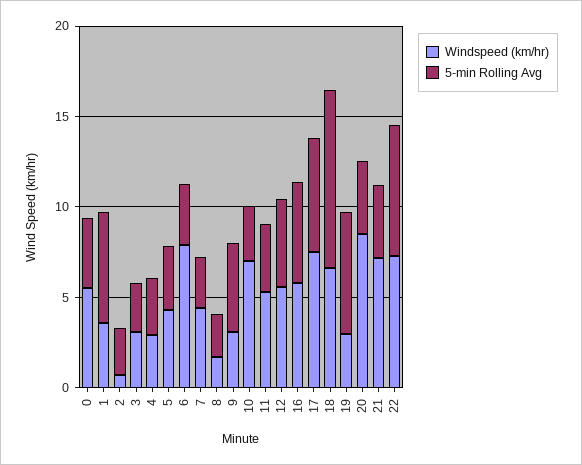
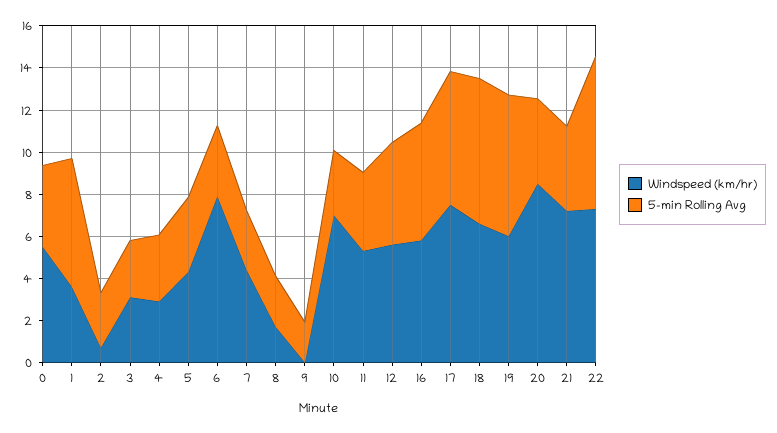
Windspeed (km/hr), 9: 3 -> 0
5-min Rolling Avg, 9: 5 -> 2
5-min Rolling Avg, 18: 10 -> 7
Windspeed (km/hr), 19: 3 -> 6

